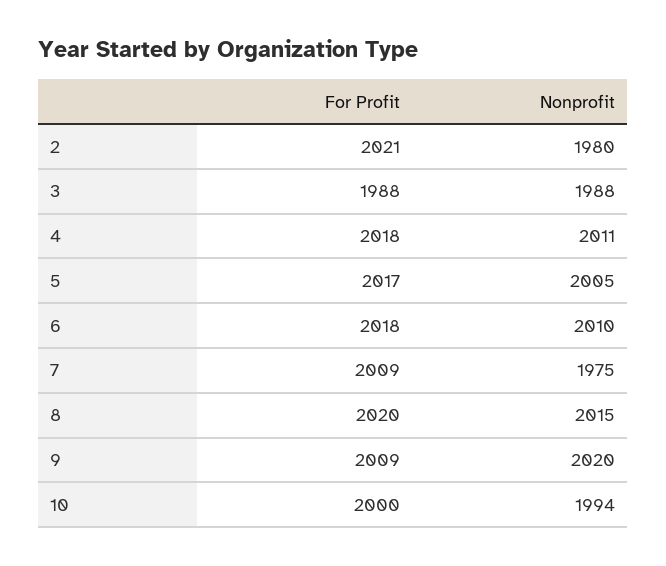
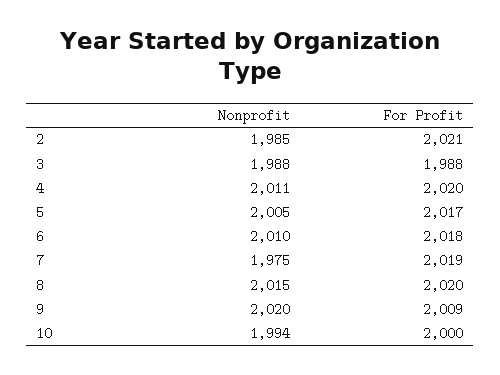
Nonprofit, 2: 1980 -> 1985
For Profit, 4: 2018 -> 2020
For Profit, 7: 2009 -> 2019

